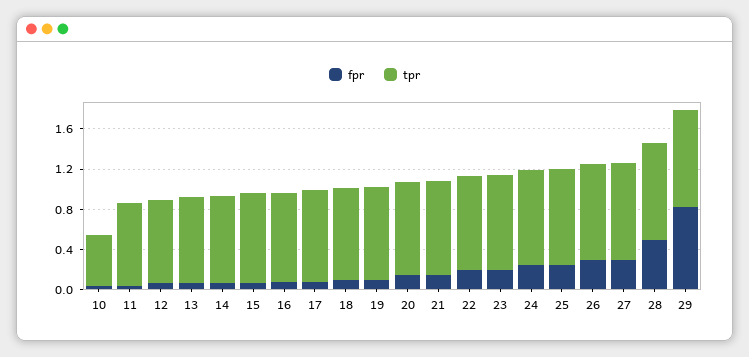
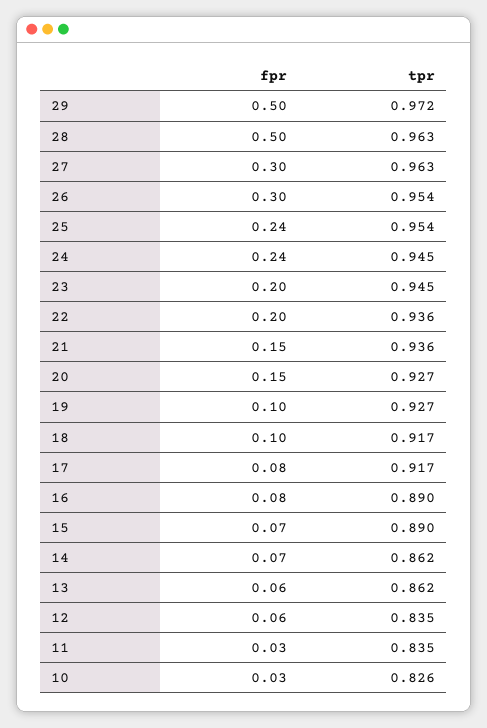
tpr, 10: 0.5 -> 0.826
fpr, 29: 0.8 -> 0.5

